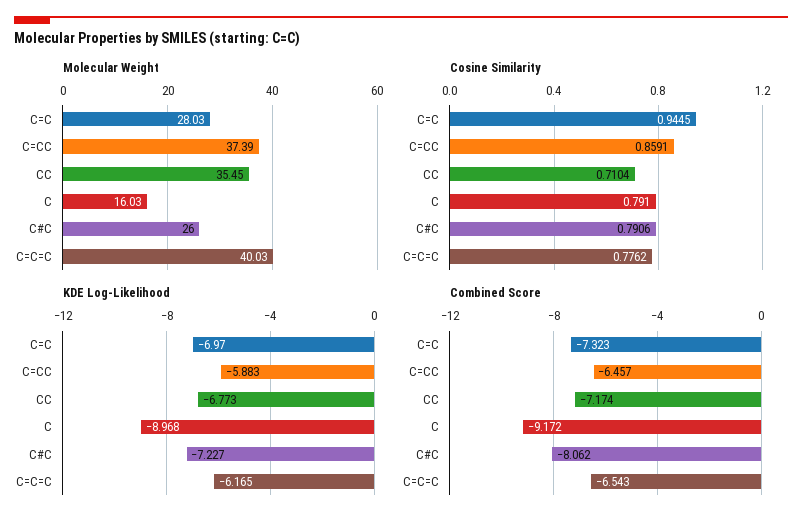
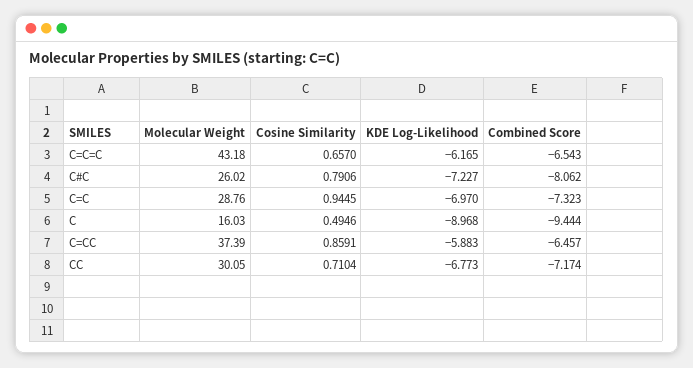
Molecular Weight, C=C: 28.03 -> 28.76
Molecular Weight, CC: 35.45 -> 30.05
Molecular Weight, C#C: 26 -> 26.02
Molecular Weight, C=C=C: 40.03 -> 43.18
Cosine Similarity, C: 0.791 -> 0.4946
Cosine Similarity, C=C=C: 0.7762 -> 0.657
Combined Score, C: -9.172 -> -9.444

